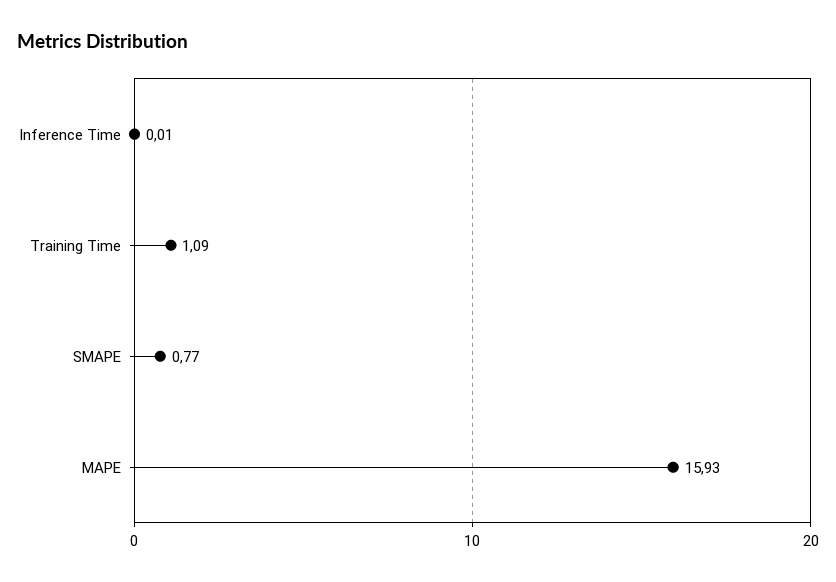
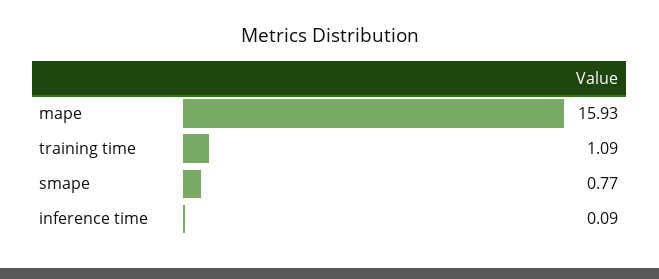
Inference Time: 0.01 -> 0.09

